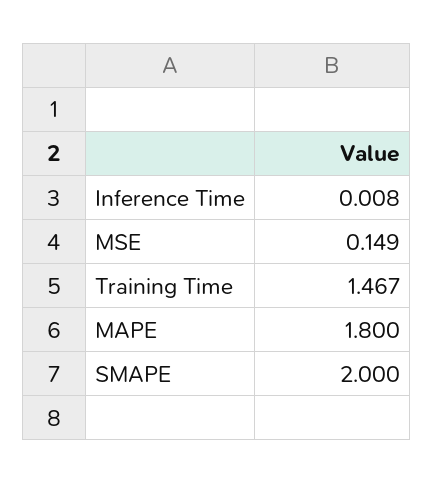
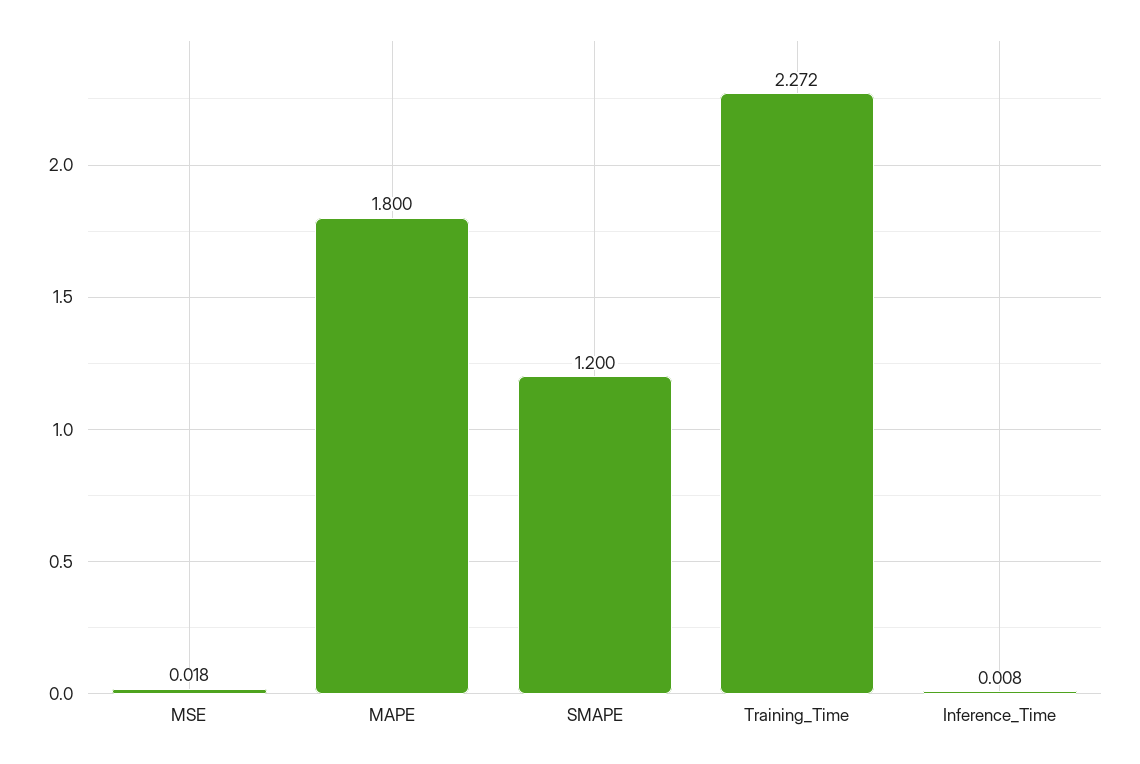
MSE: 0.149 -> 0.018
Training Time: 1.467 -> 2.272
SMAPE: 2 -> 1.2

